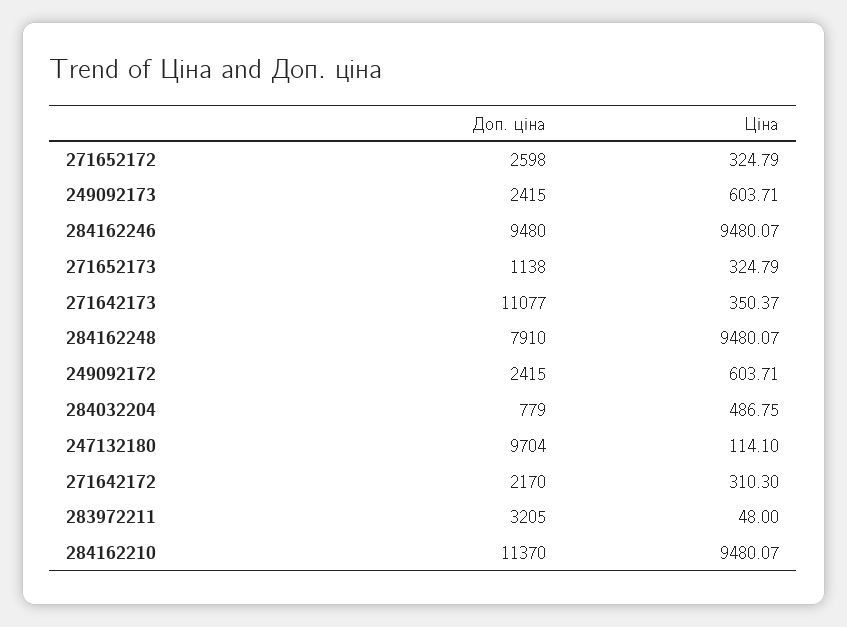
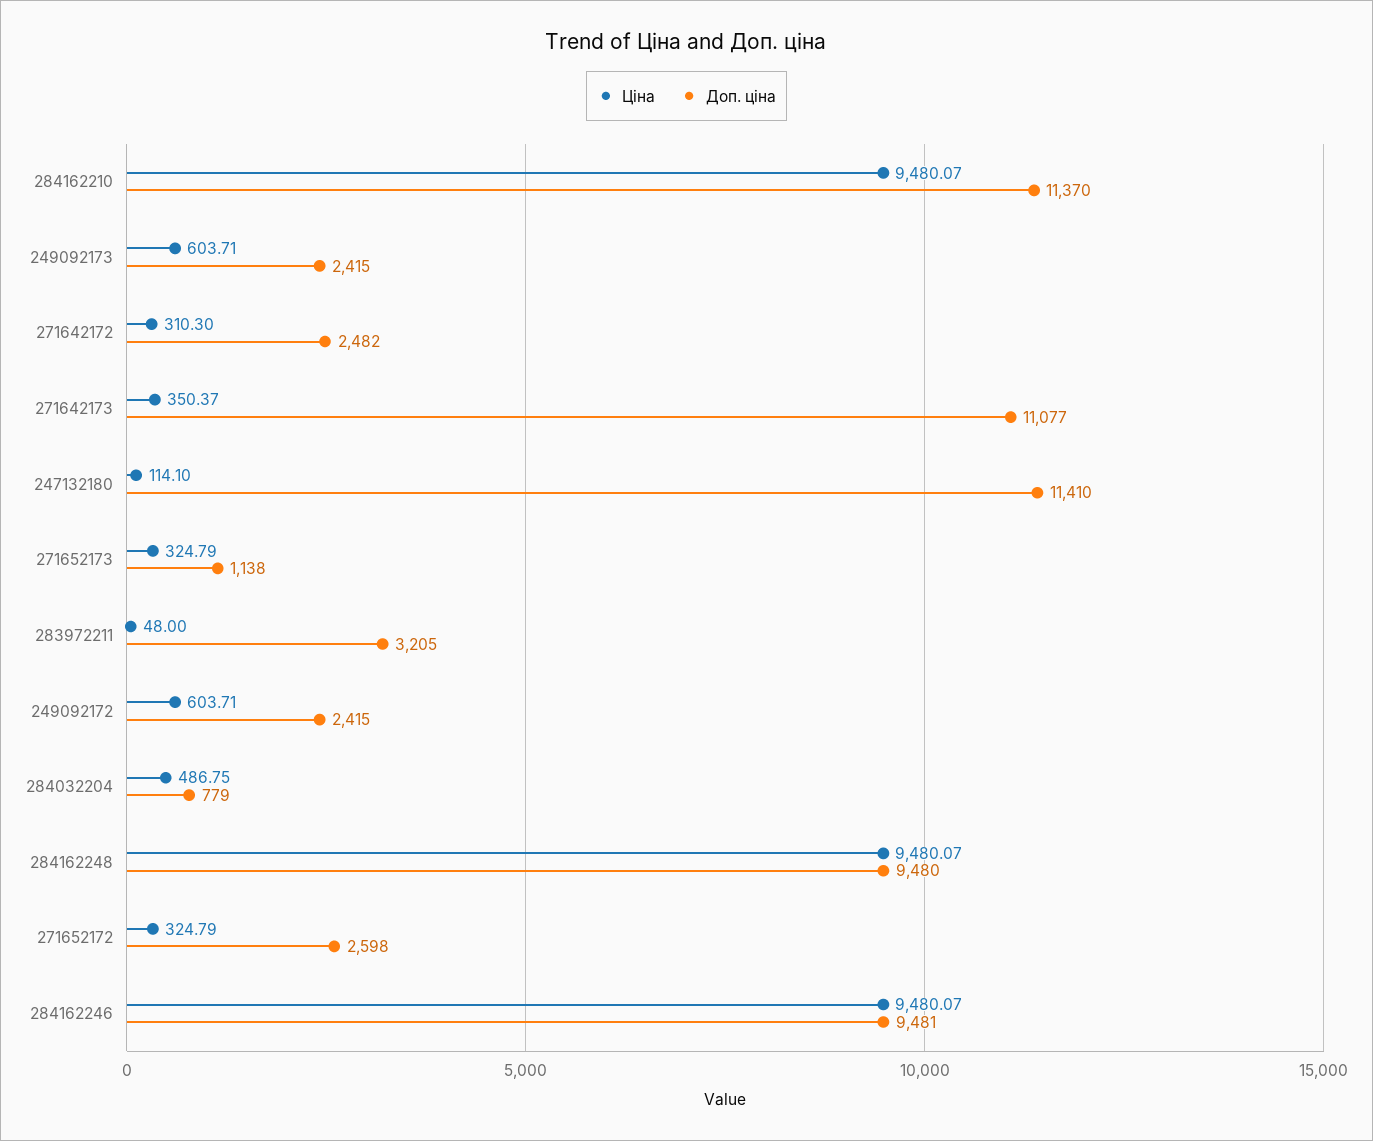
Доп. ціна, 284162246: 9480 -> 9481
Доп. ціна, 284162248: 7910 -> 9480
Доп. ціна, 247132180: 9704 -> 11410
Доп. ціна, 271642172: 2170 -> 2482

